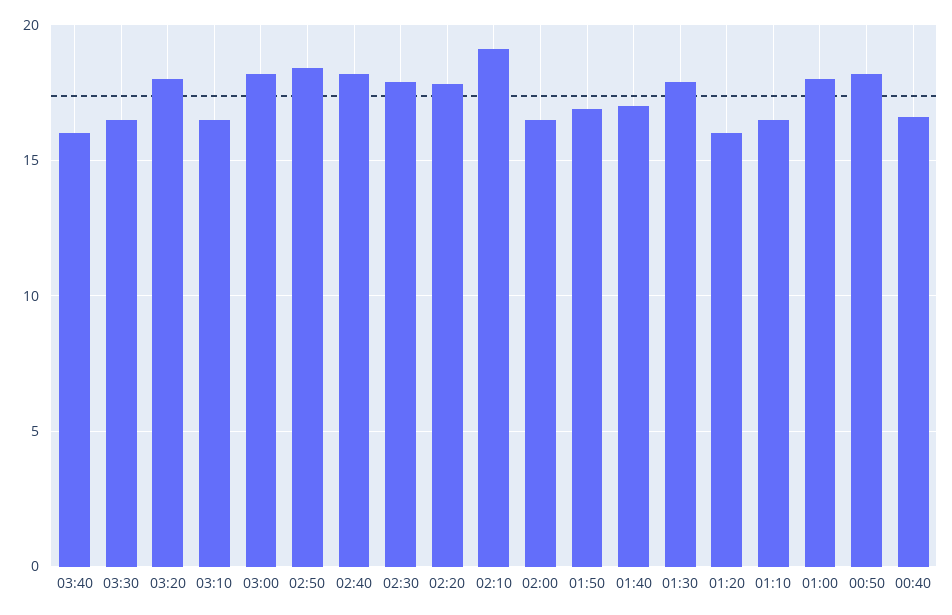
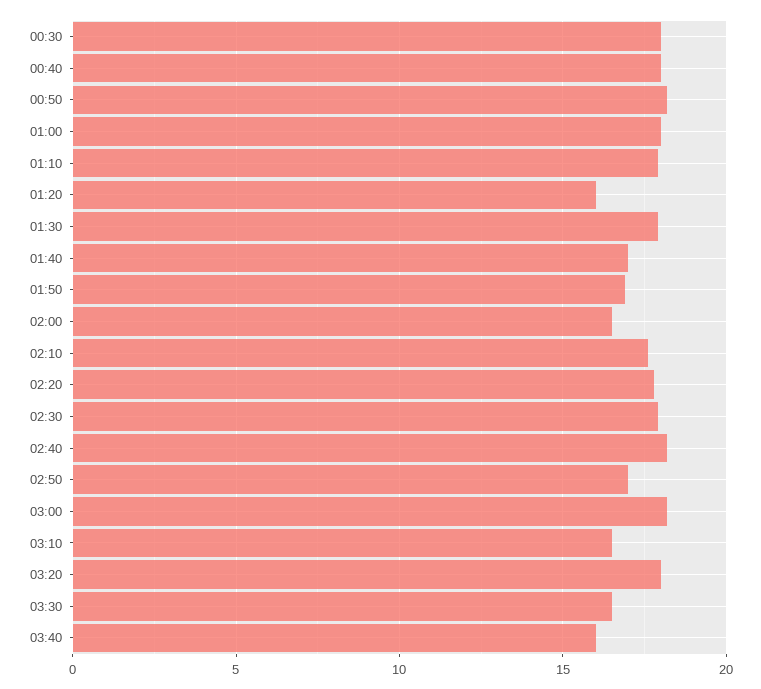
02:50: 18.5 -> 17
02:10: 19 -> 17.5
01:10: 16.5 -> 18
00:40: 16.5 -> 18
00:30: none -> 18

